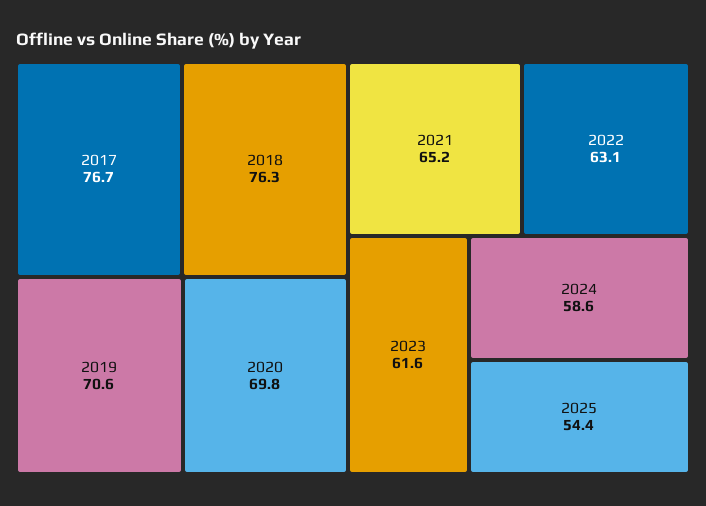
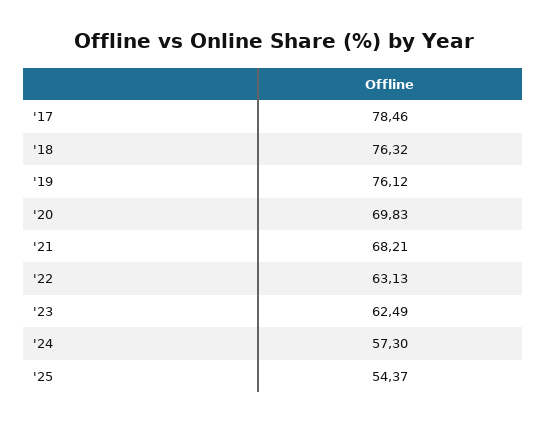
2017: 76.7 -> 78.46
2019: 70.6 -> 76.12
2021: 65.2 -> 68.21
2023: 61.6 -> 62.49
2024: 58.6 -> 57.3

